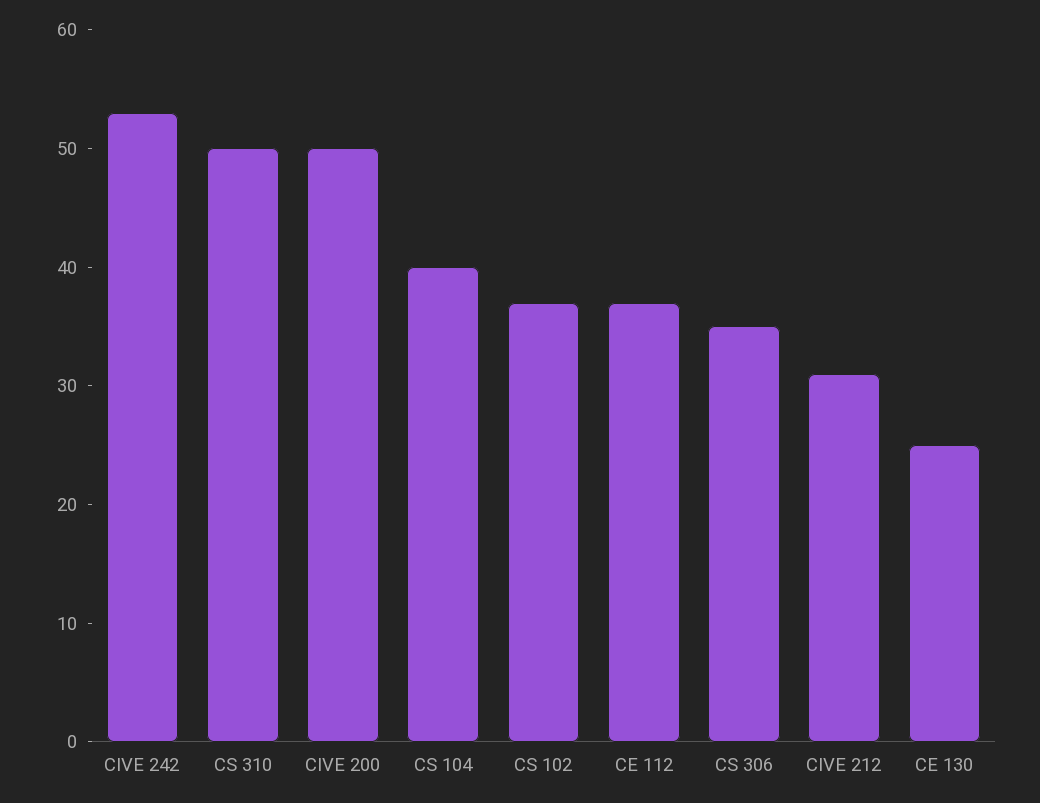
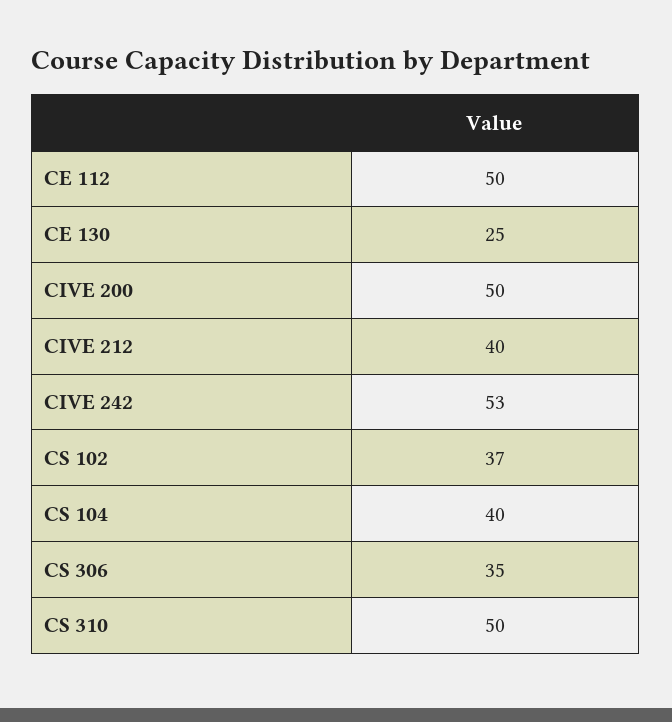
CE 112: 37 -> 50
CIVE 212: 31 -> 40

